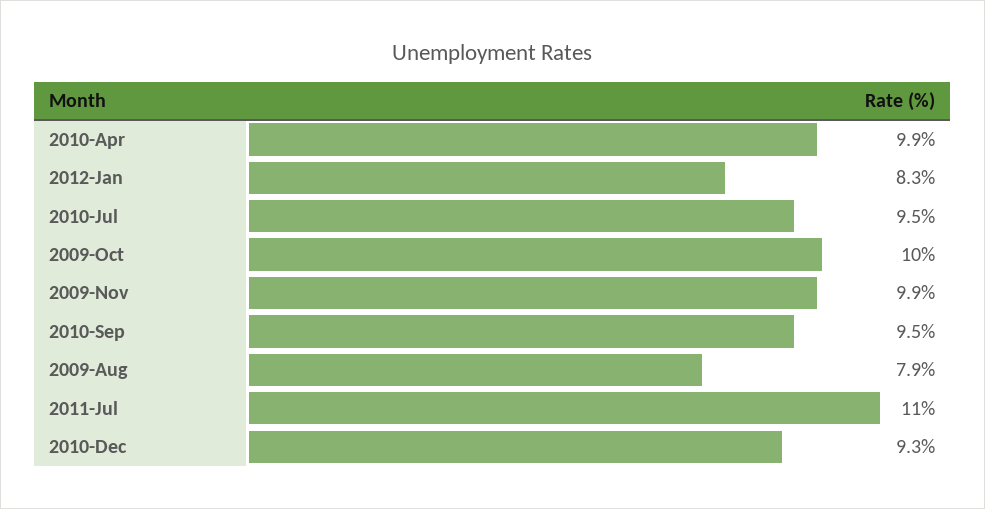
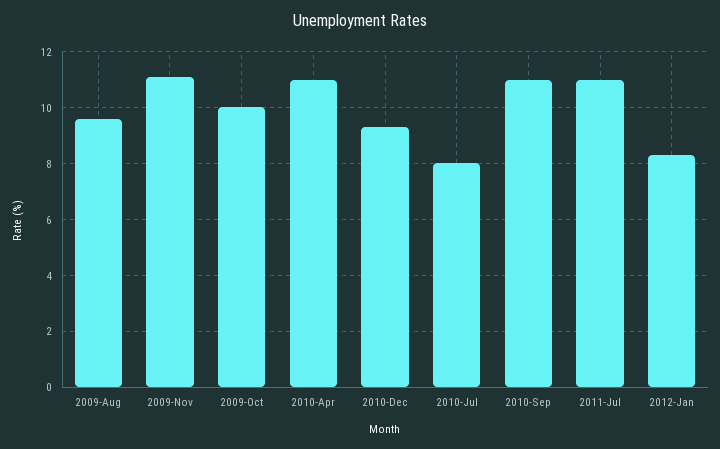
2010-Apr: 9.9 -> 11
2010-Jul: 9.5 -> 8
2009-Nov: 9.9 -> 11
2010-Sep: 9.5 -> 11
2009-Aug: 7.9 -> 9.5

